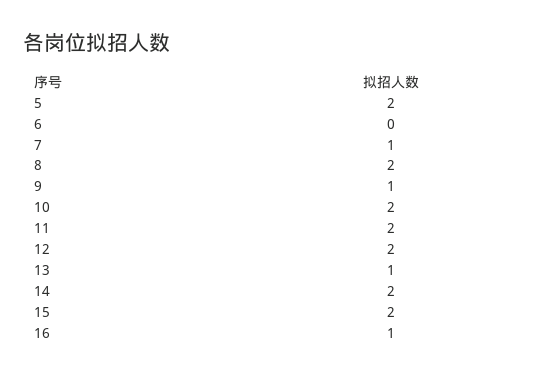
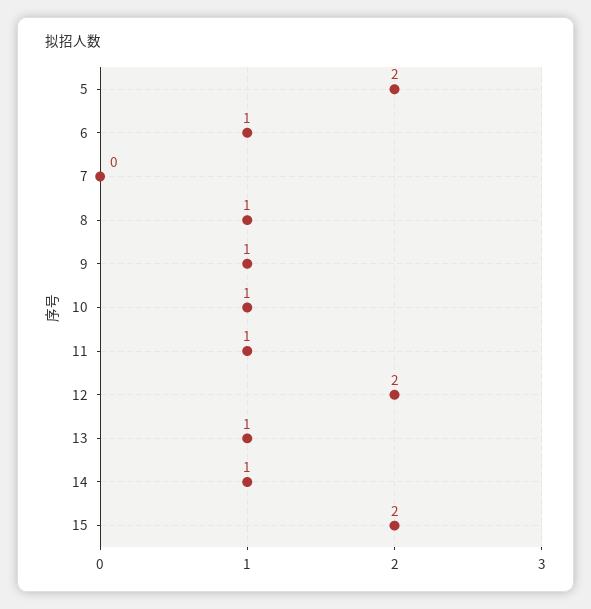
6: 0 -> 1
7: 1 -> 0
8: 2 -> 1
10: 2 -> 1
11: 2 -> 1
14: 2 -> 1
16: 1 -> none

